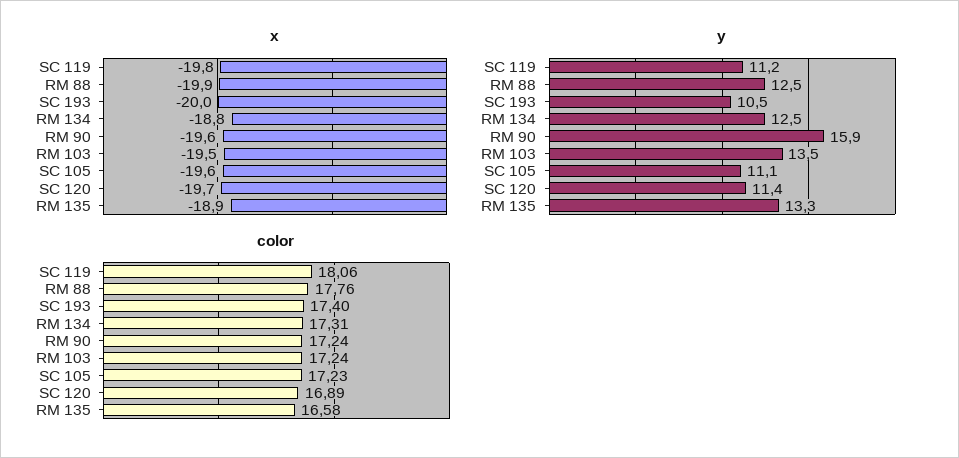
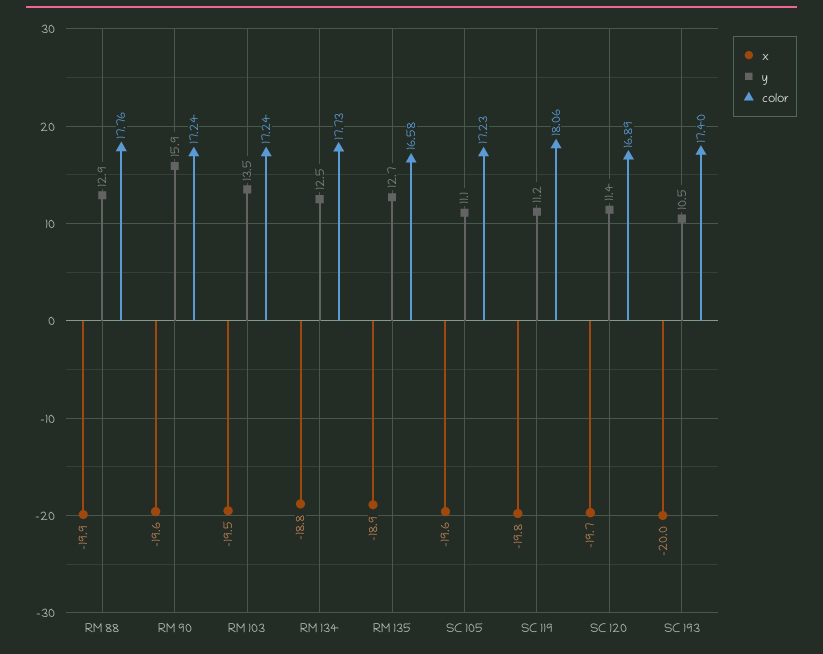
y, RM 88: 12.5 -> 12.9
y, RM 135: 13.3 -> 12.7
color, RM 134: 17.31 -> 17.73

